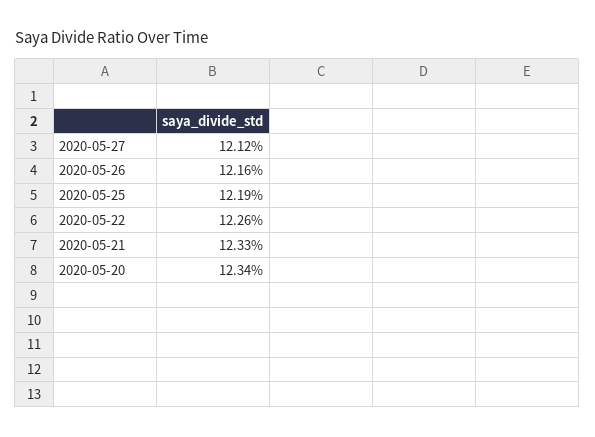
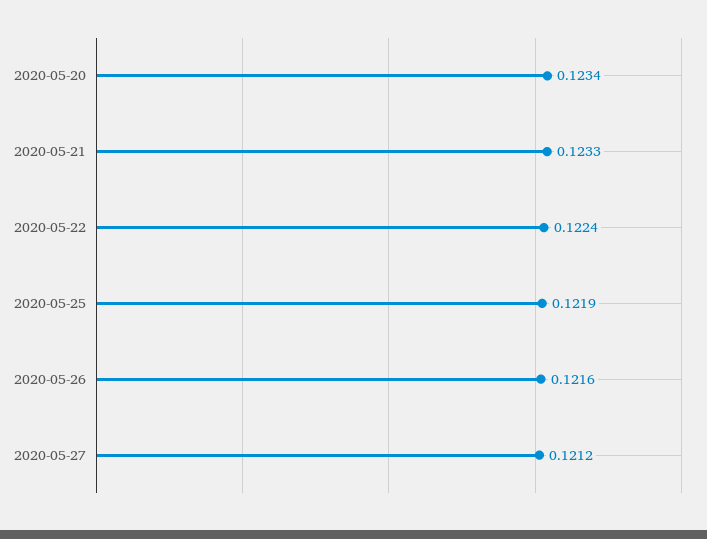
2020-05-22: 0.1226 -> 0.1224

